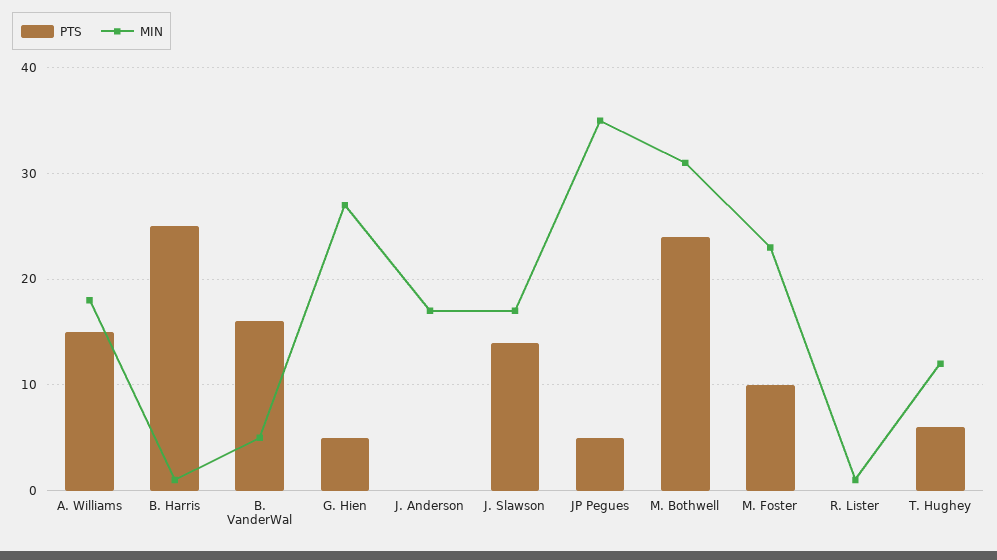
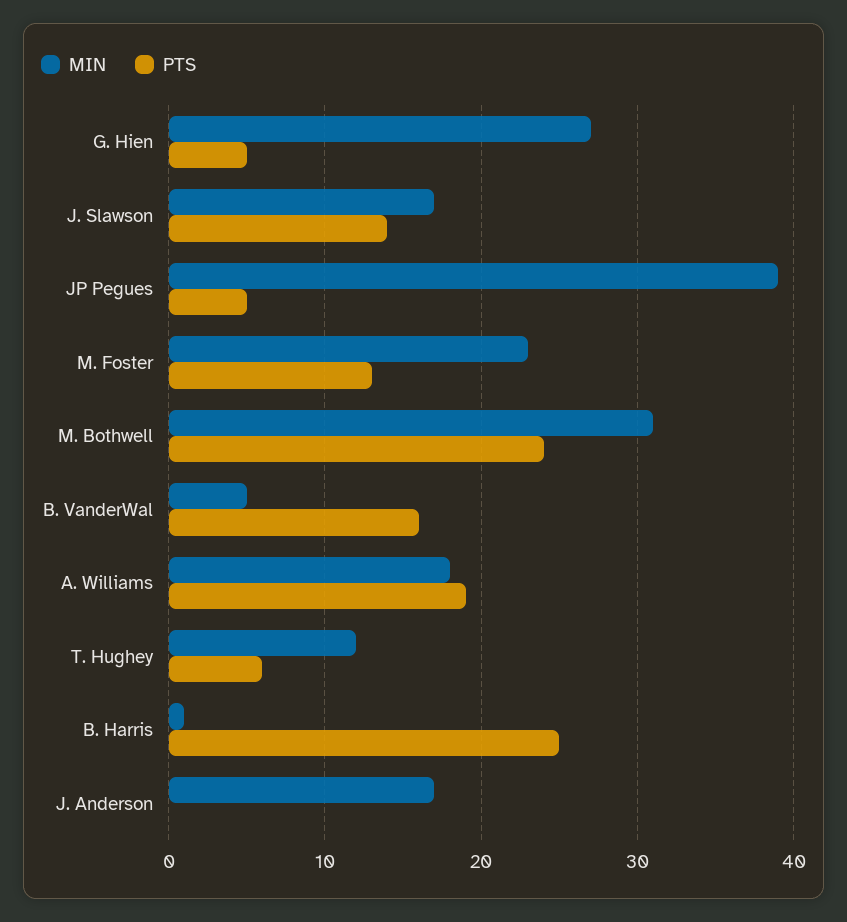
PTS, A. Williams: 15 -> 19
MIN, JP Pegues: 35 -> 39
PTS, M. Foster: 10 -> 13
PTS, R. Lister: 0 -> none
MIN, R. Lister: 1 -> none

